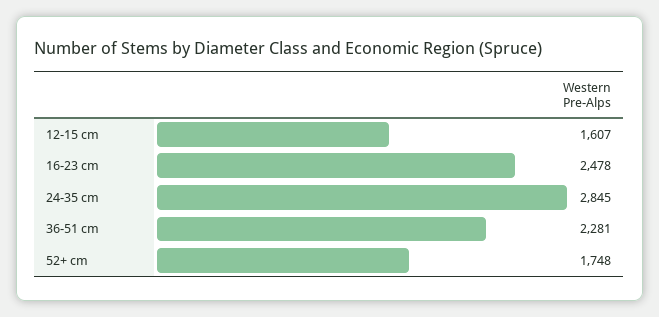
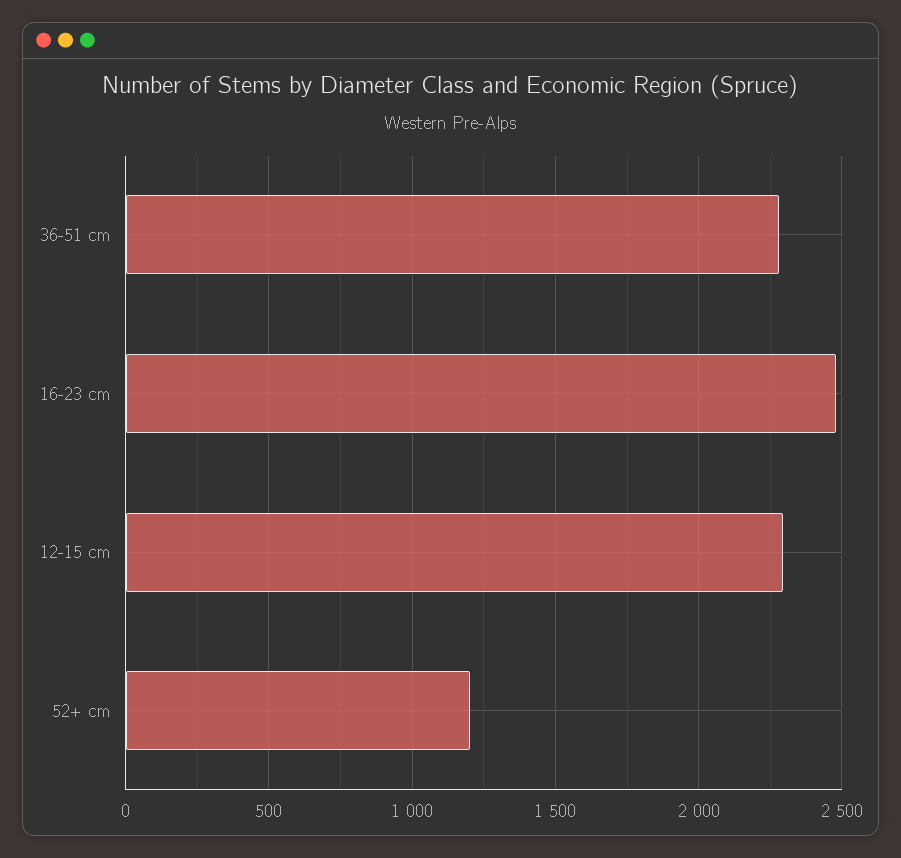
12-15 cm: 1607 -> 2300
24-35 cm: 2845 -> none
52+ cm: 1748 -> 1200

